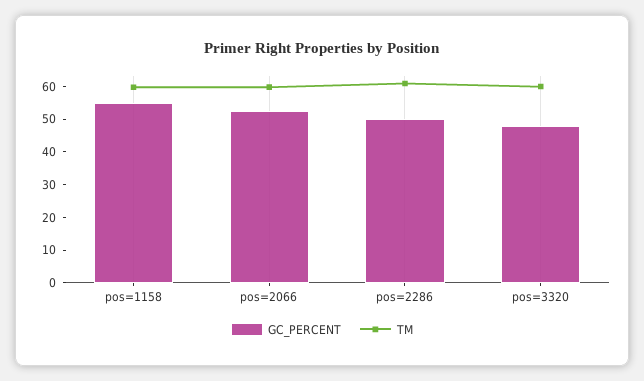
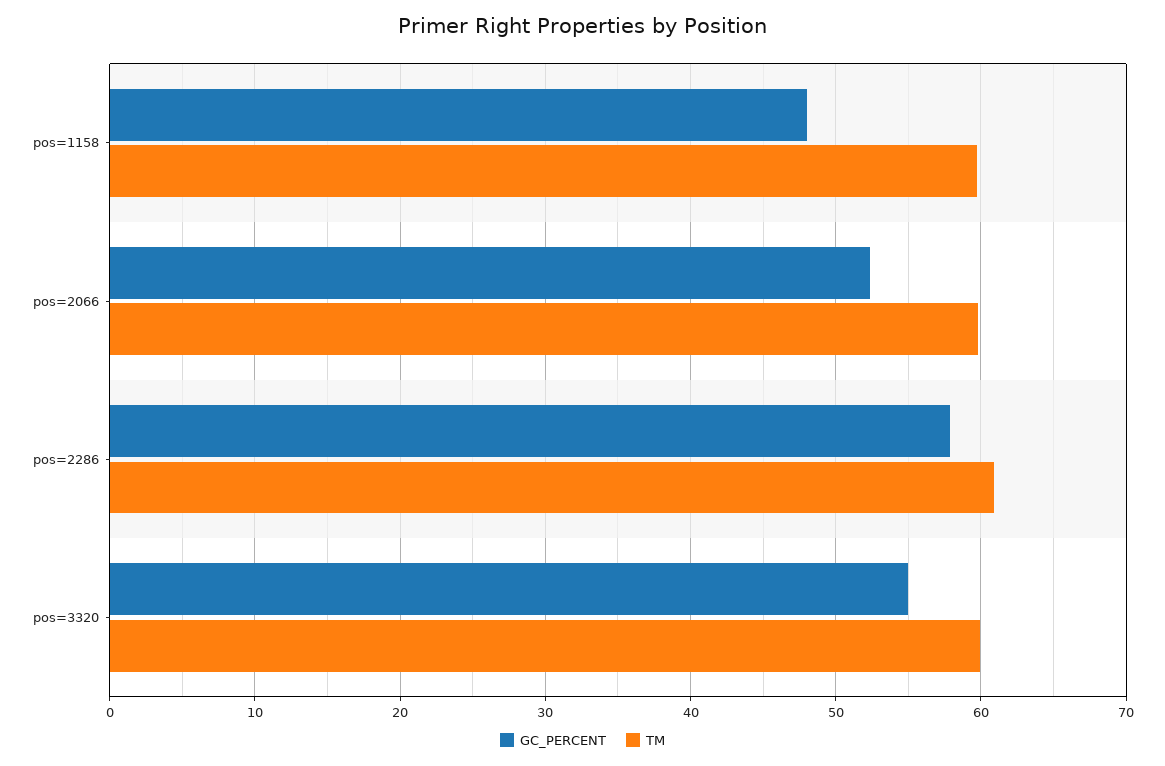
GC_PERCENT, pos=1158: 55 -> 48
GC_PERCENT, pos=2286: 50 -> 58
GC_PERCENT, pos=3320: 47.5 -> 55

